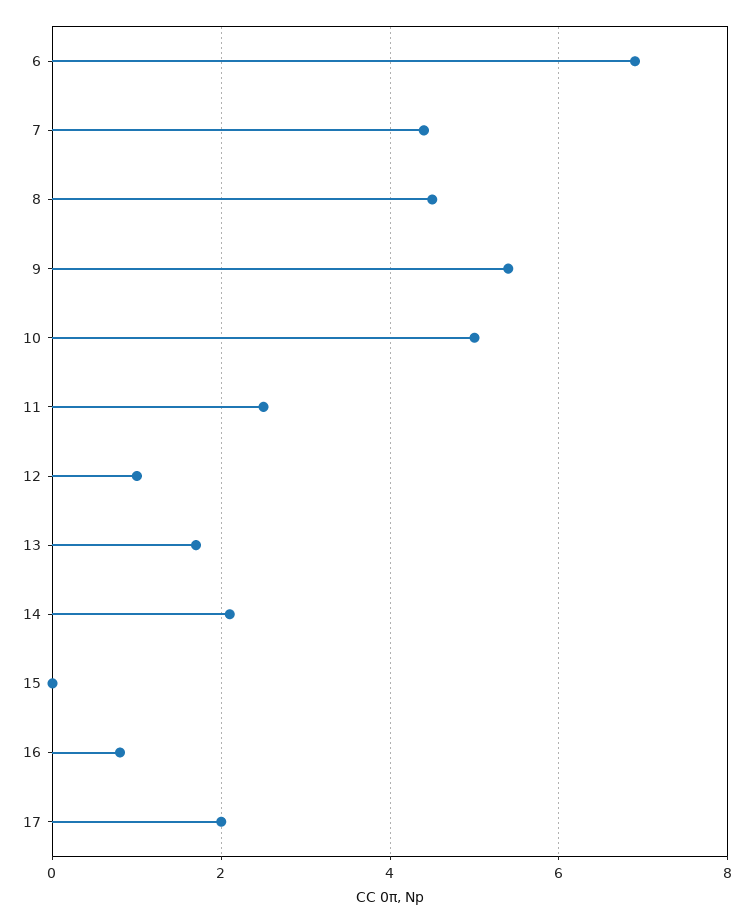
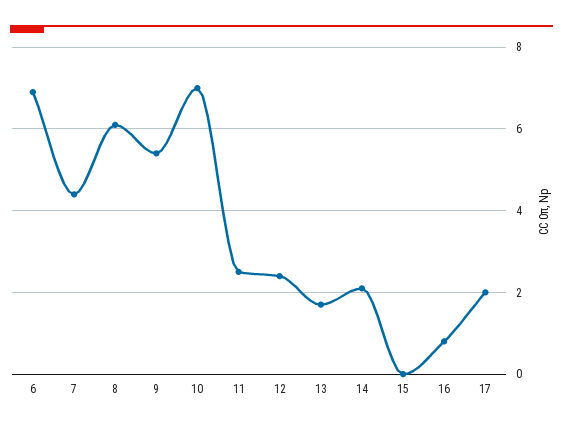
8: 4.5 -> 6
10: 5 -> 7
12: 1 -> 2.5

